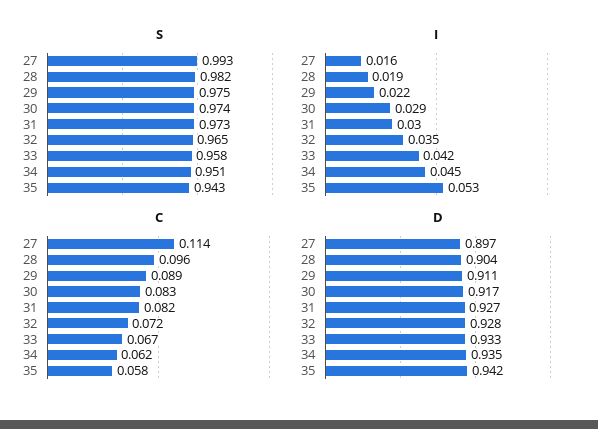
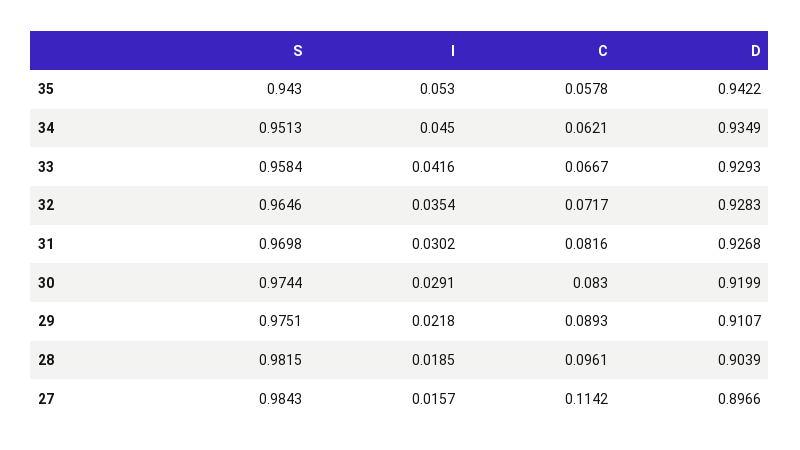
S, 27: 0.993 -> 0.9843
S, 31: 0.973 -> 0.9698
D, 30: 0.917 -> 0.9199
D, 33: 0.933 -> 0.9293

